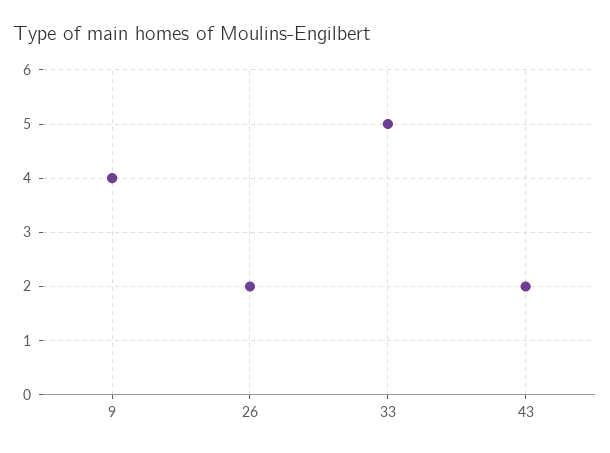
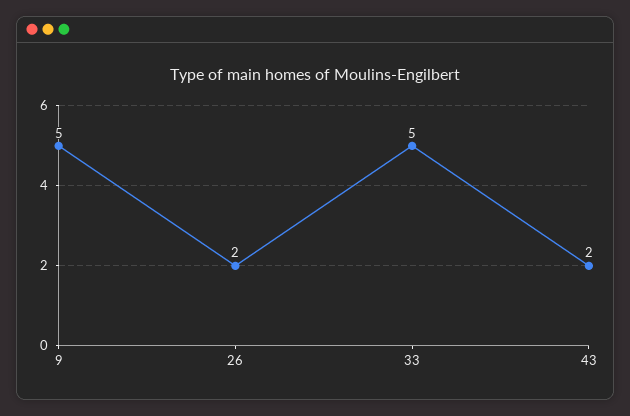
9: 4 -> 5

